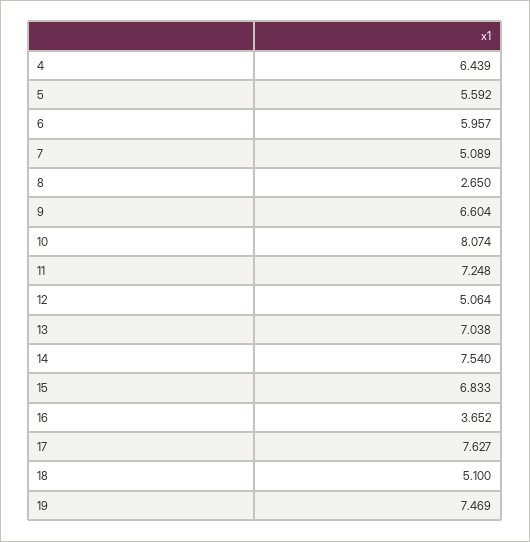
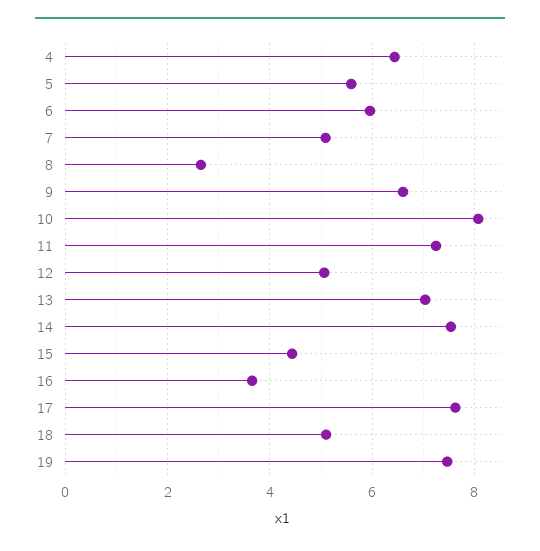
15: 6.833 -> 4.4

